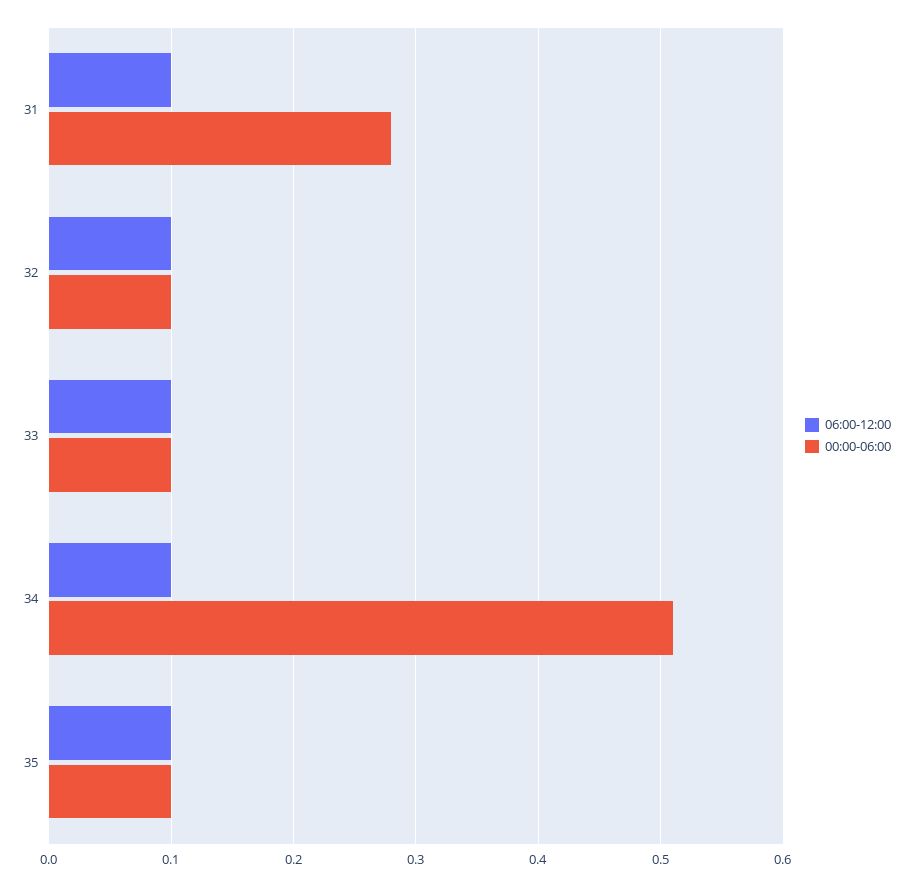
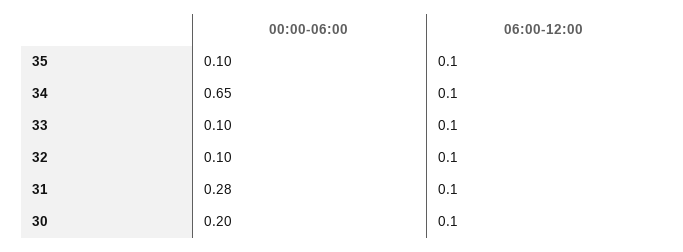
00:00-06:00, 34: 0.51 -> 0.65
00:00-06:00, 30: none -> 0.2
06:00-12:00, 30: none -> 0.1

